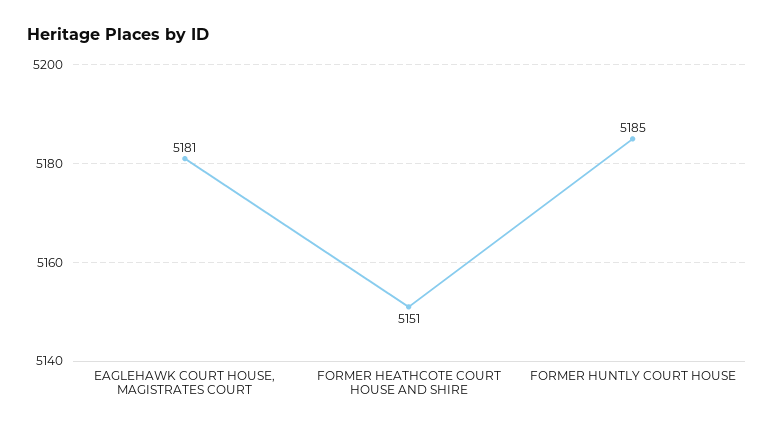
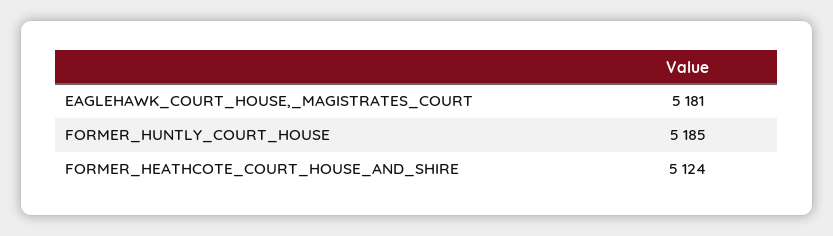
FORMER HEATHCOTE COURT HOUSE AND SHIRE: 5151 -> 5124

